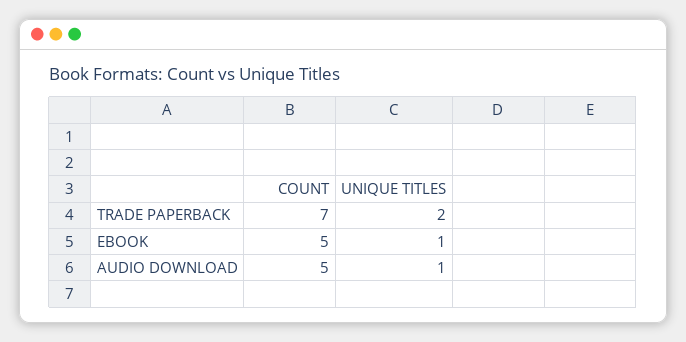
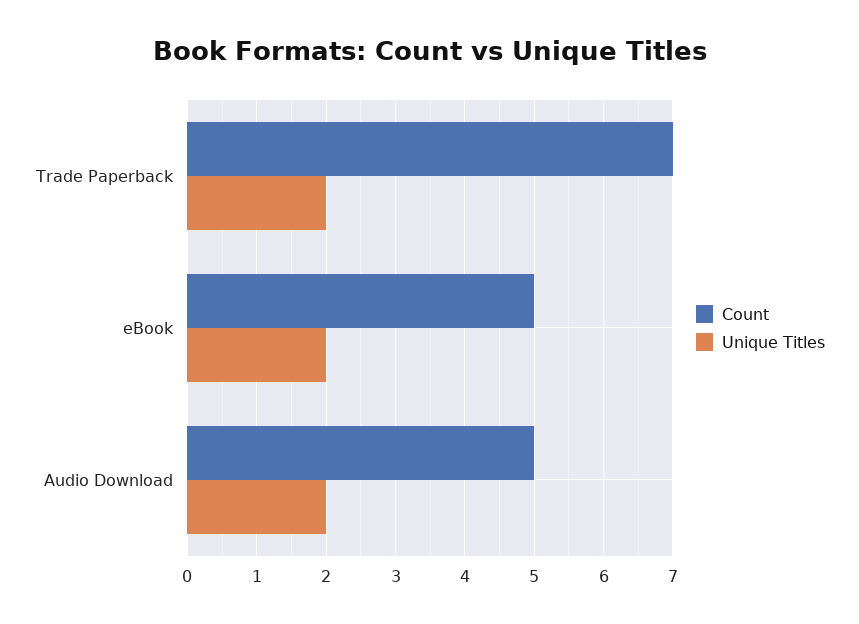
UNIQUE TITLES, EBOOK: 1 -> 2
UNIQUE TITLES, AUDIO DOWNLOAD: 1 -> 2

